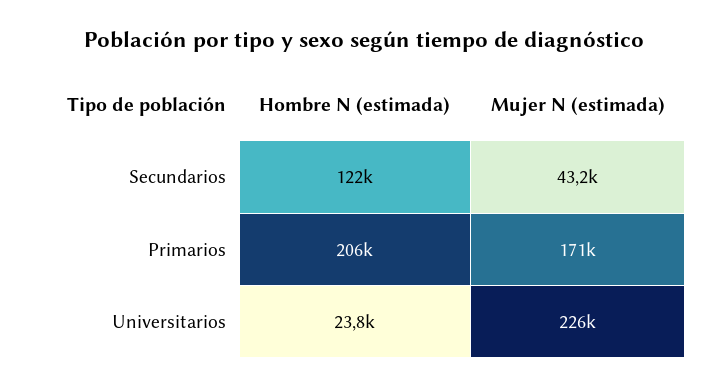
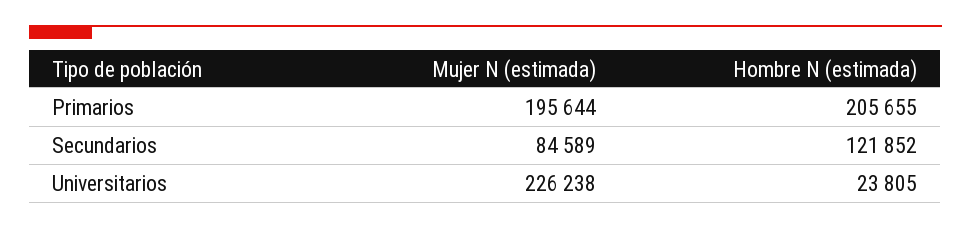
Mujer N (estimada), Secundarios: 43200 -> 84589
Mujer N (estimada), Primarios: 171000 -> 195644

